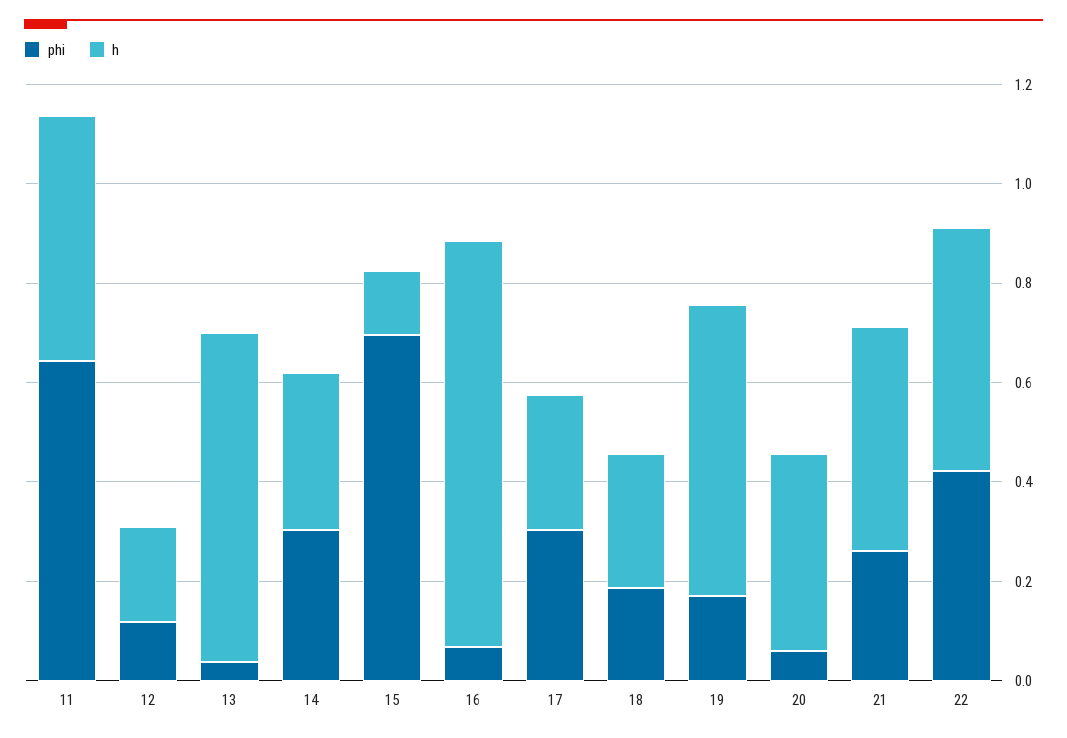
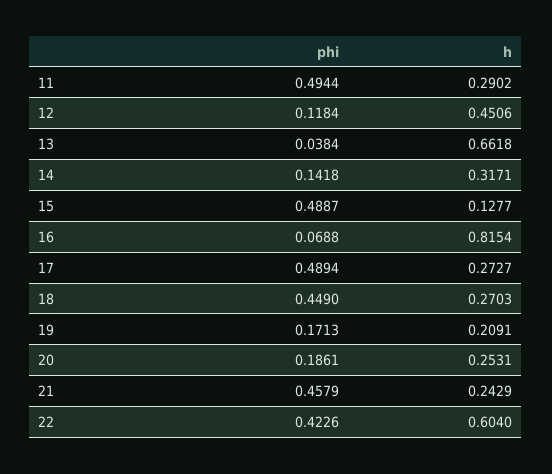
phi, 11: 0.65 -> 0.4944
h, 11: 0.5 -> 0.2902
h, 12: 0.2 -> 0.4506
phi, 14: 0.3 -> 0.1418
phi, 15: 0.7 -> 0.4887
phi, 17: 0.3 -> 0.4894
phi, 18: 0.2 -> 0.449
h, 19: 0.6 -> 0.2091
phi, 20: 0.05 -> 0.1861
h, 20: 0.4 -> 0.2531
phi, 21: 0.25 -> 0.4579
h, 21: 0.45 -> 0.2429
h, 22: 0.5 -> 0.604

